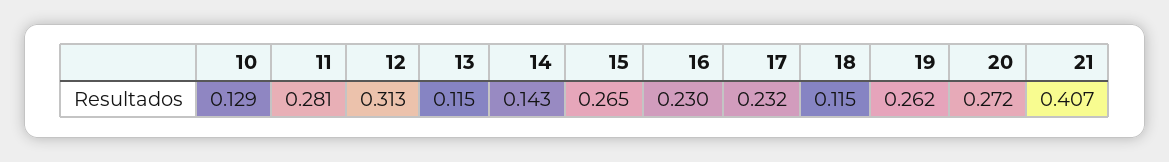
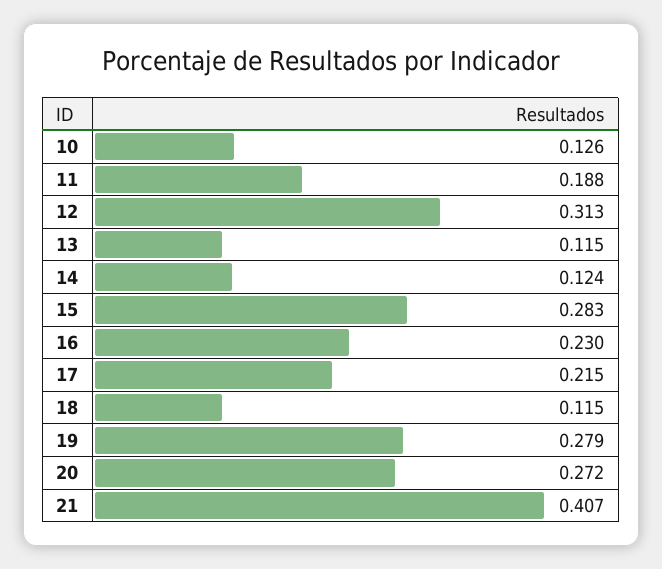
10: 0.129 -> 0.126
11: 0.281 -> 0.188
14: 0.143 -> 0.124
15: 0.265 -> 0.283
17: 0.232 -> 0.215
19: 0.262 -> 0.279

